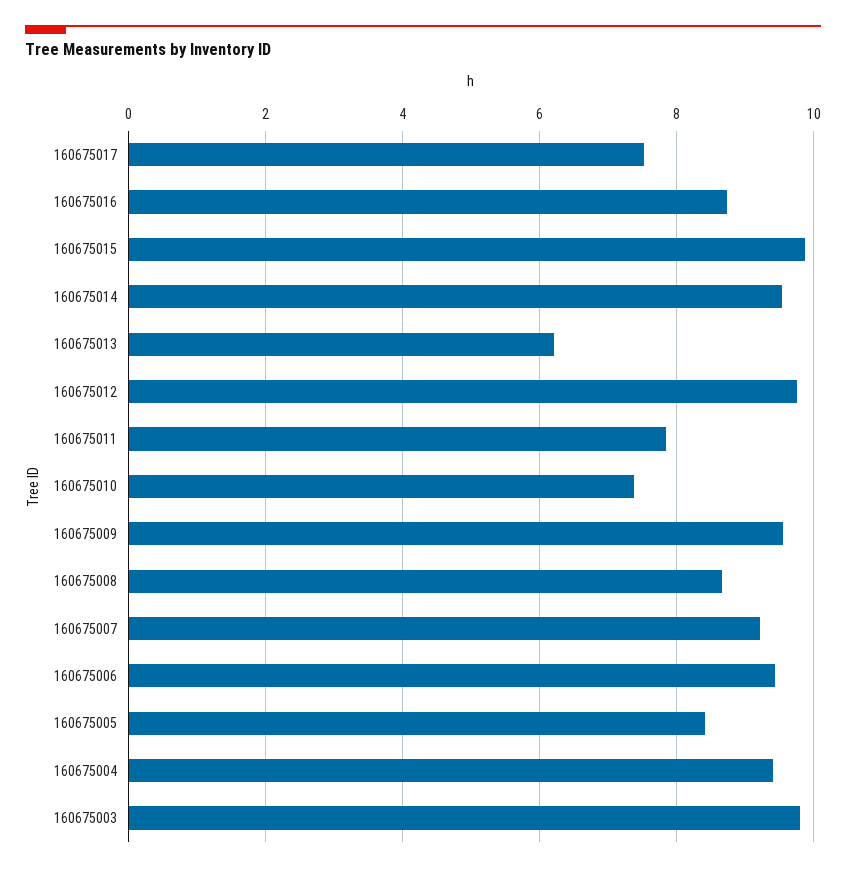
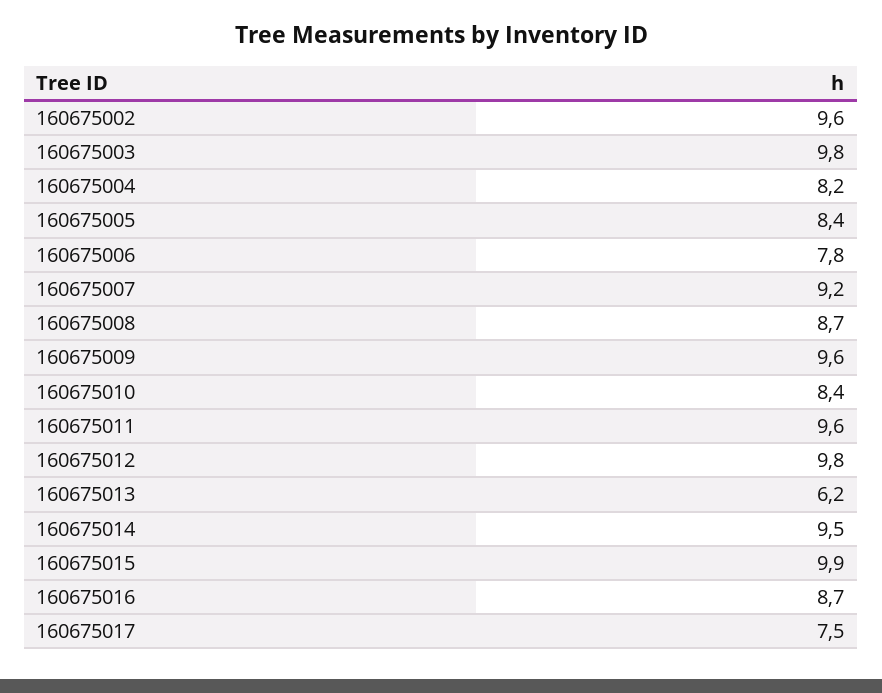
160675011: 7.8 -> 9.6
160675010: 7.4 -> 8.4
160675006: 9.4 -> 7.8
160675004: 9.4 -> 8.2
160675002: none -> 9.6

